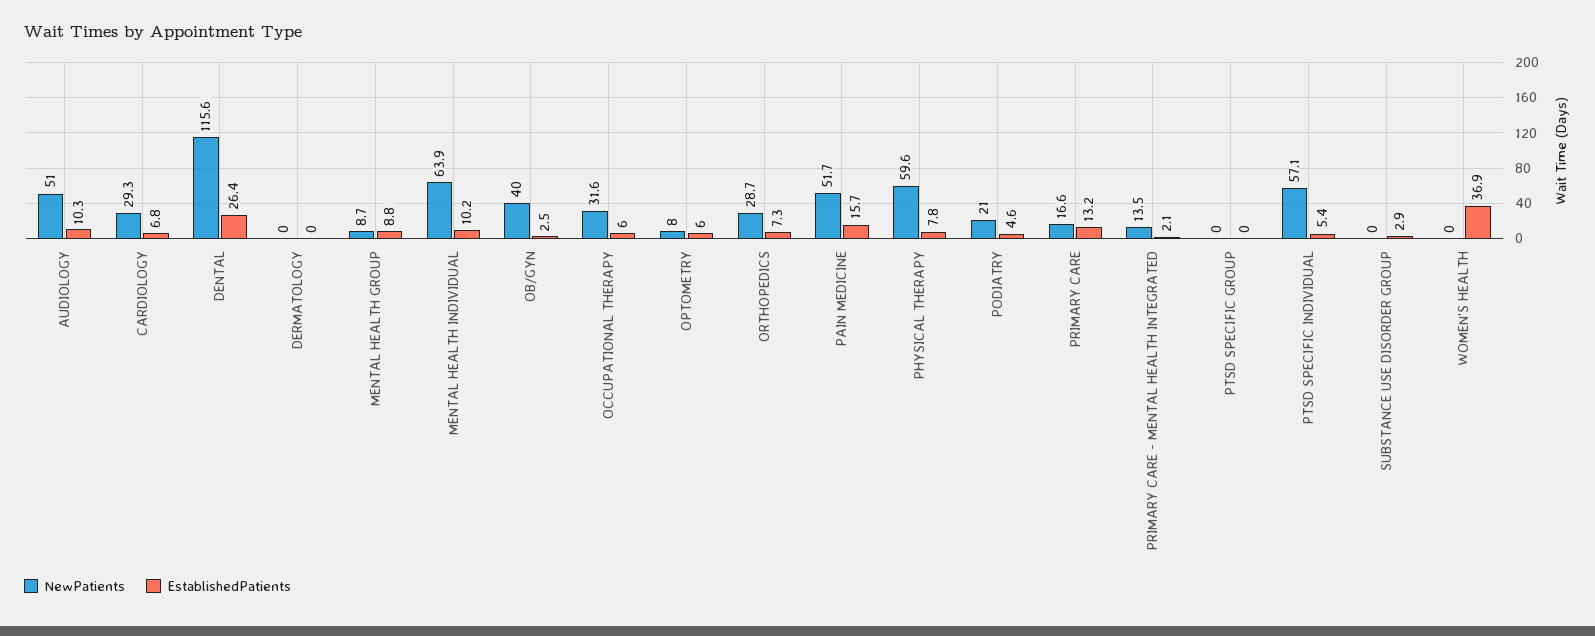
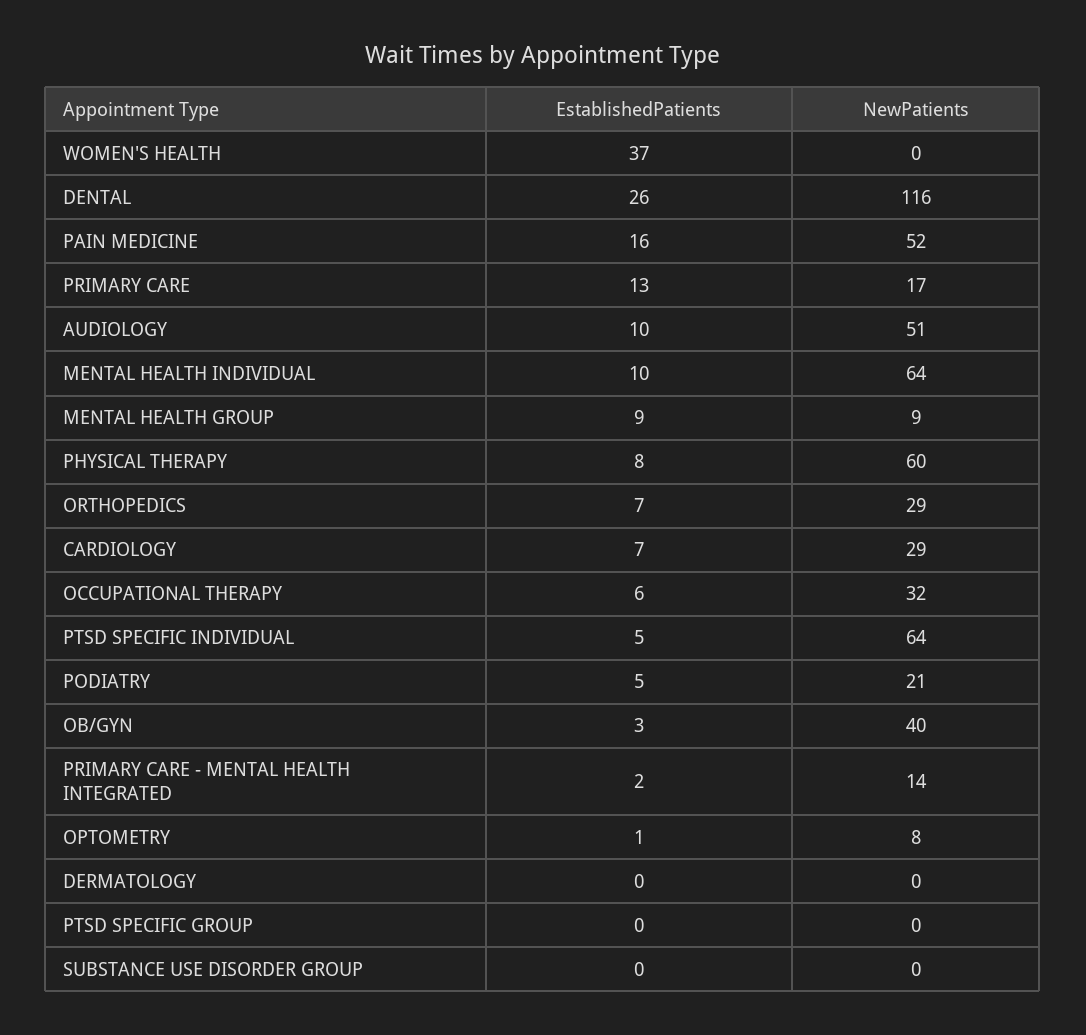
EstablishedPatients, OPTOMETRY: 6 -> 1
NewPatients, PTSD SPECIFIC INDIVIDUAL: 57.1 -> 64
EstablishedPatients, SUBSTANCE USE DISORDER GROUP: 2.9 -> 0

